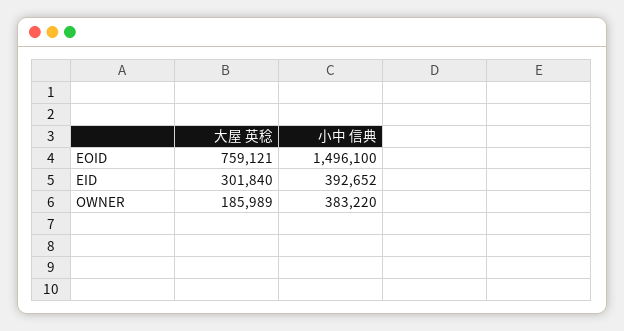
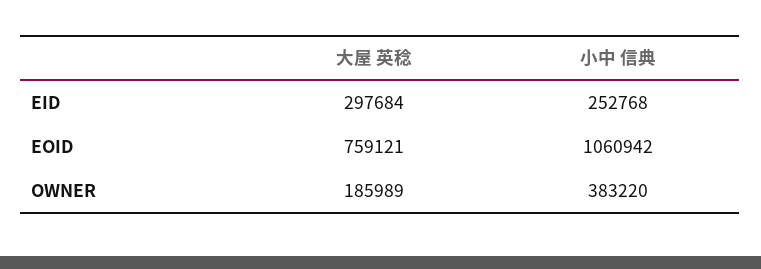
小中 信典, EOID: 1496100 -> 1060942
大屋 英稔, EID: 301840 -> 297684
小中 信典, EID: 392652 -> 252768

